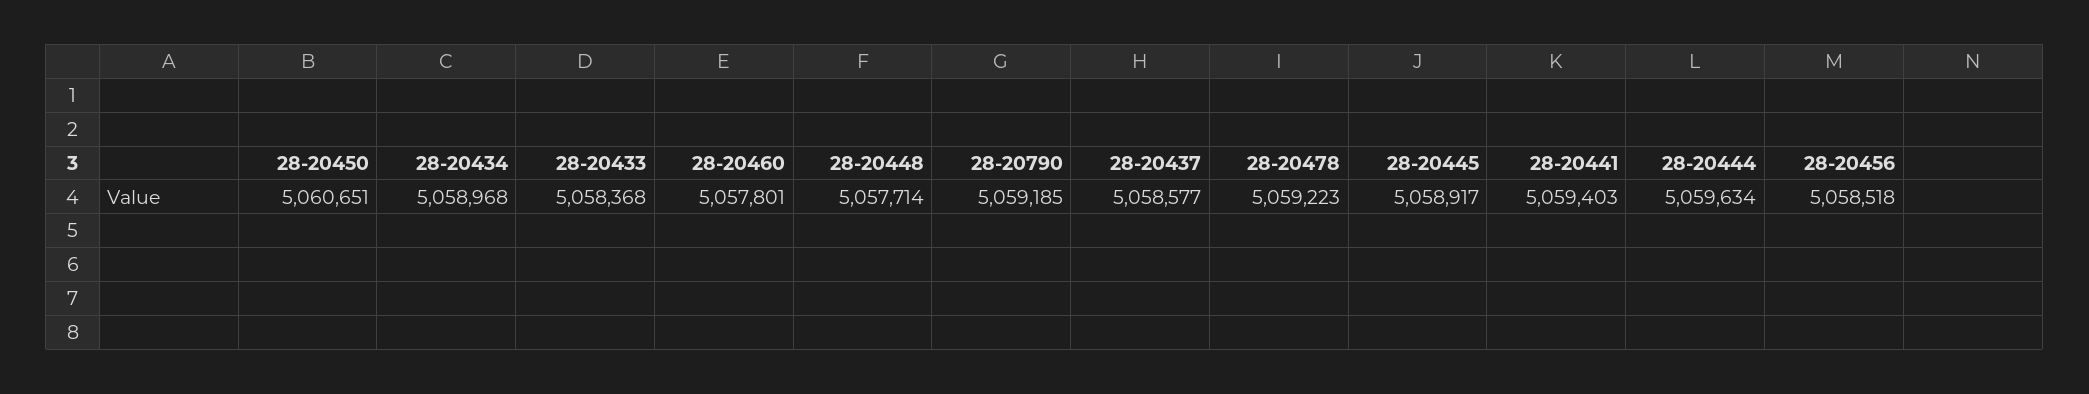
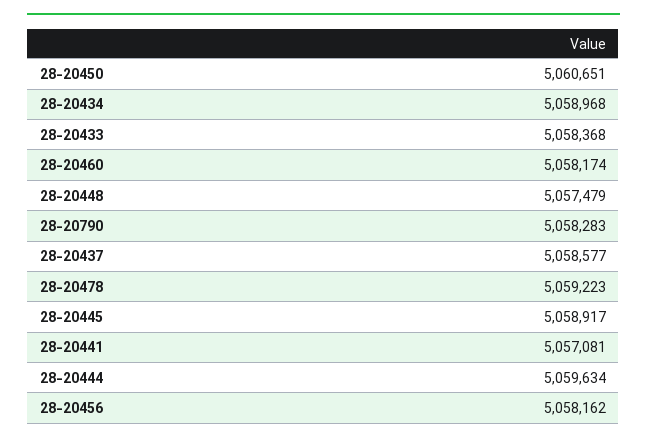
28-20460: 5057801 -> 5058174
28-20448: 5057714 -> 5057479
28-20790: 5059185 -> 5058283
28-20441: 5059403 -> 5057081
28-20456: 5058518 -> 5058162

